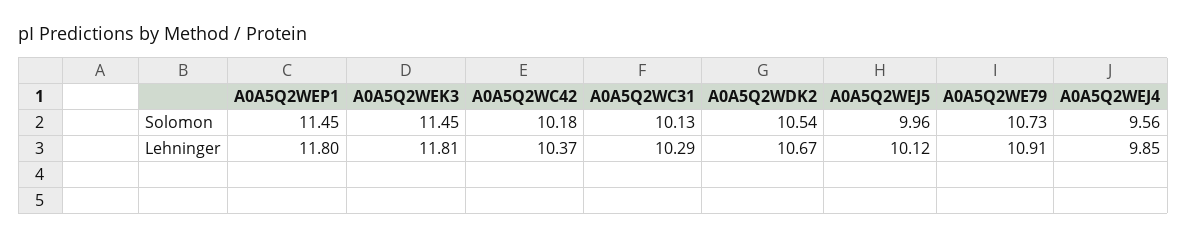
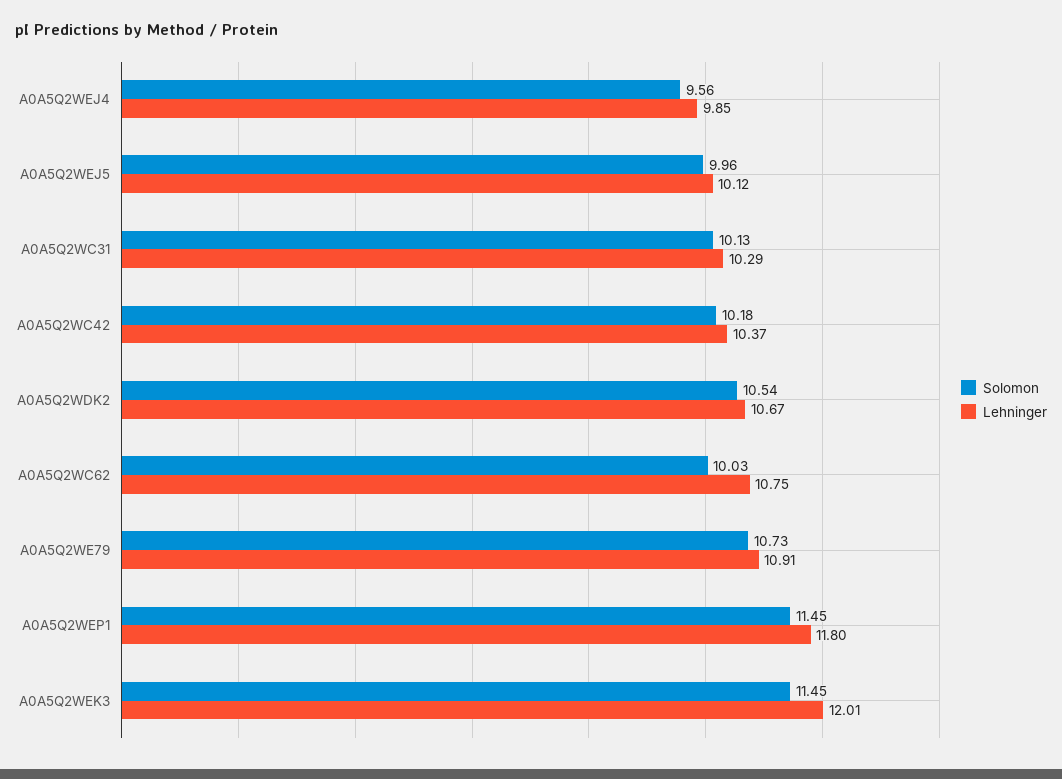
Lehninger, A0A5Q2WEK3: 11.81 -> 12.01
Solomon, A0A5Q2WC62: none -> 10.03
Lehninger, A0A5Q2WC62: none -> 10.75

